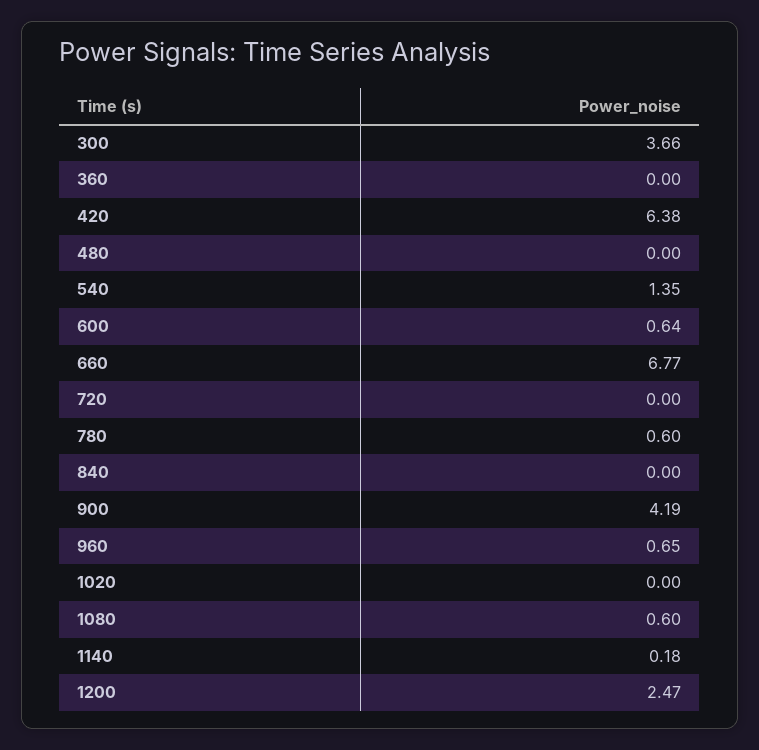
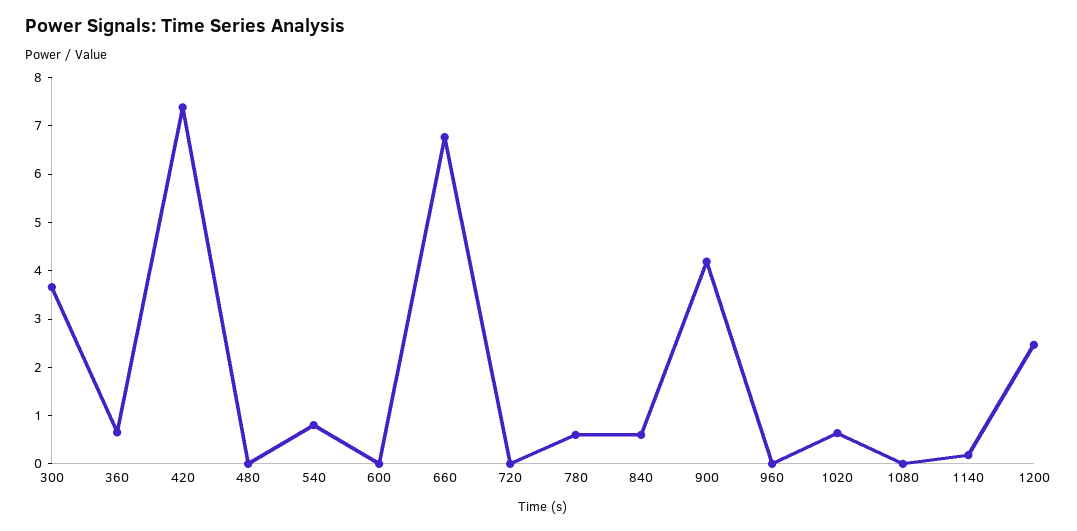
360: 0 -> 0.6
420: 6.38 -> 7.4
540: 1.35 -> 0.8
600: 0.64 -> 0
840: 0 -> 0.6
960: 0.65 -> 0
1020: 0 -> 0.6
1080: 0.6 -> 0

